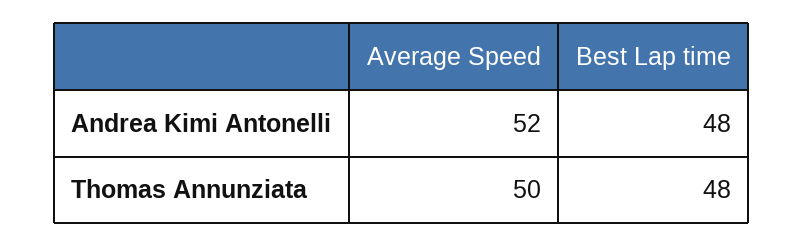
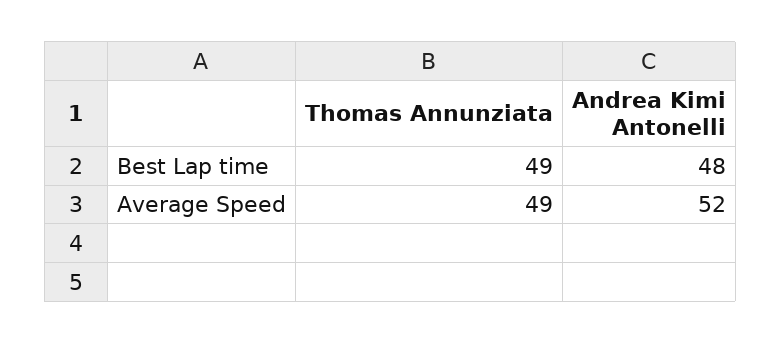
Average Speed, Thomas Annunziata: 50 -> 49
Best Lap time, Thomas Annunziata: 48 -> 49

